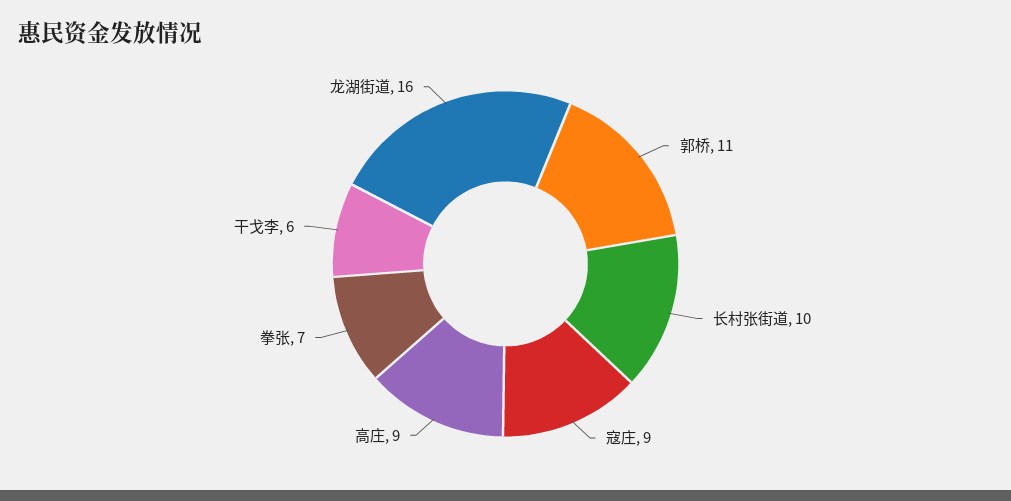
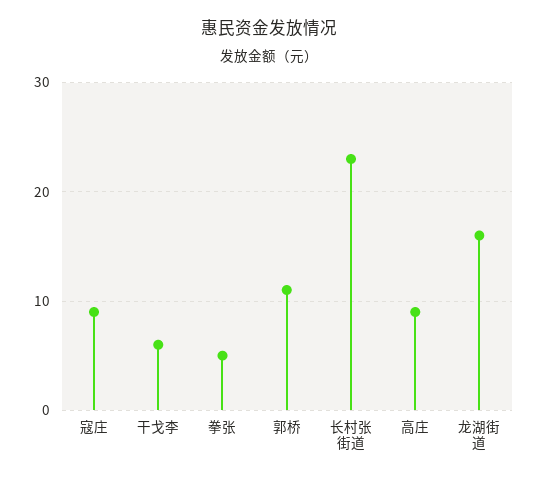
长村张街道: 10 -> 23
拳张: 7 -> 5

